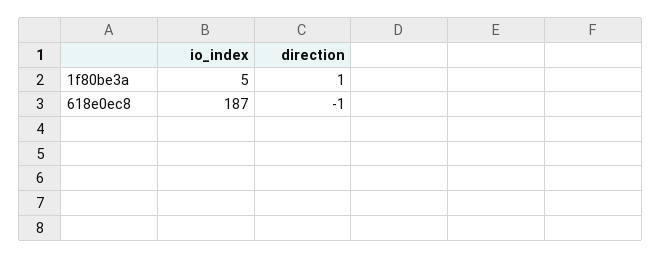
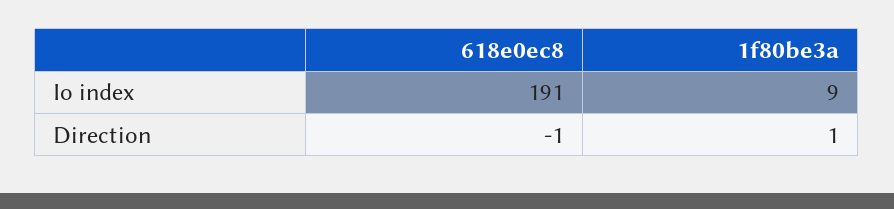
io_index, 1f80be3a: 5 -> 9
io_index, 618e0ec8: 187 -> 191

